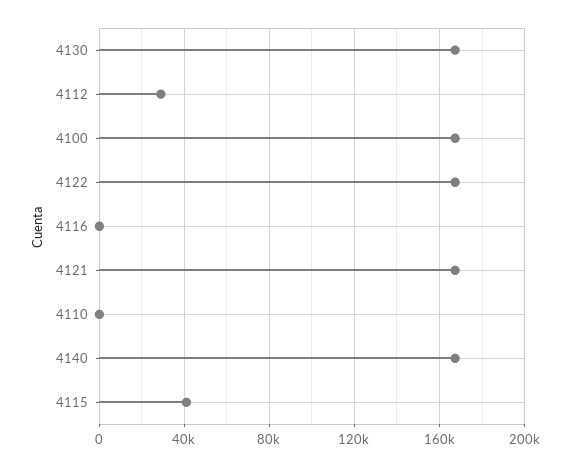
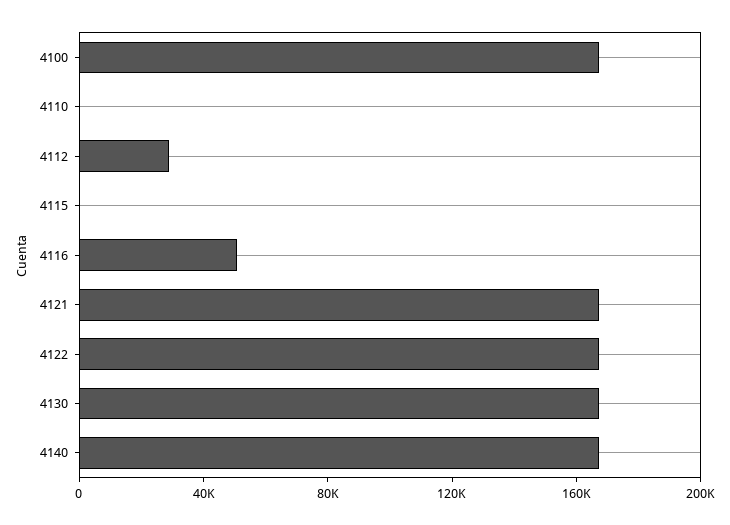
4116: 0 -> 50000
4115: 40000 -> 0

